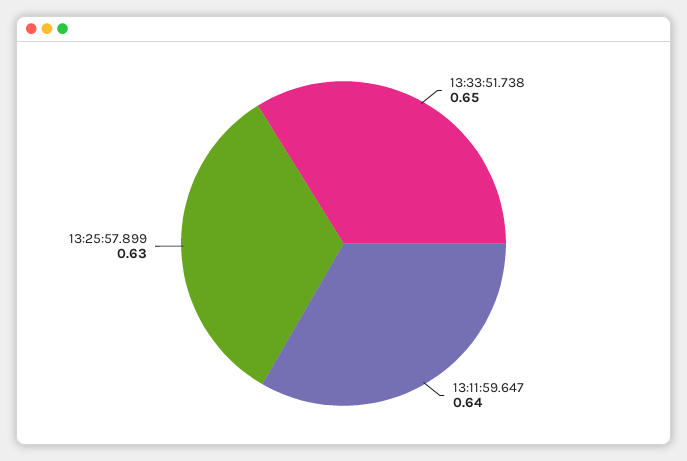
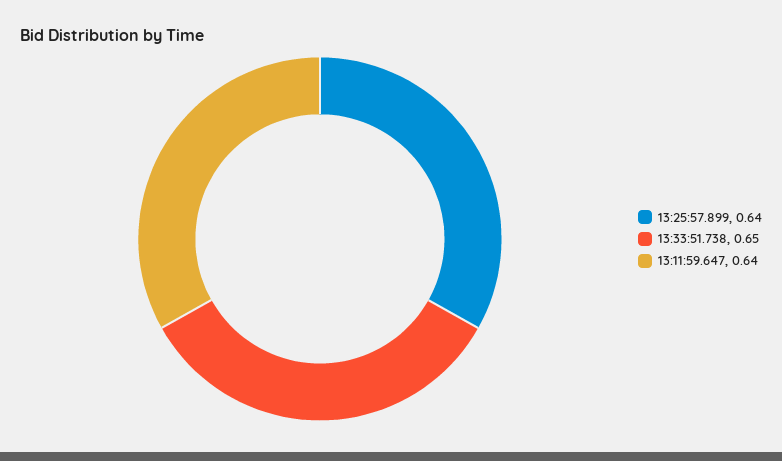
13:25:57.899: 0.63 -> 0.64

